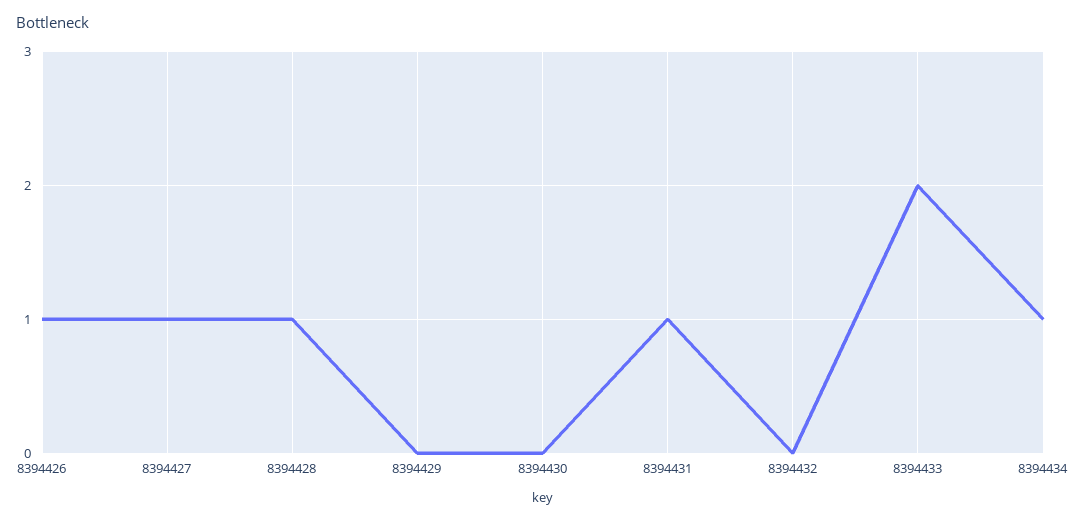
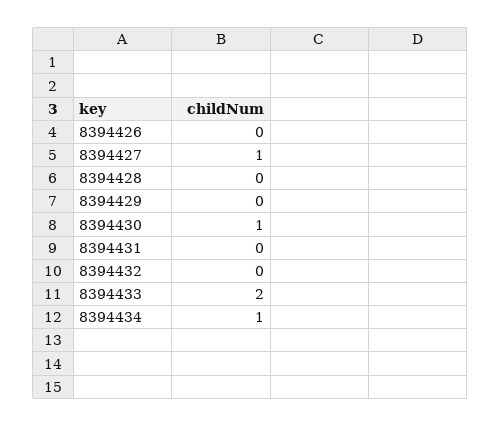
8394426: 1 -> 0
8394428: 1 -> 0
8394430: 0 -> 1
8394431: 1 -> 0

